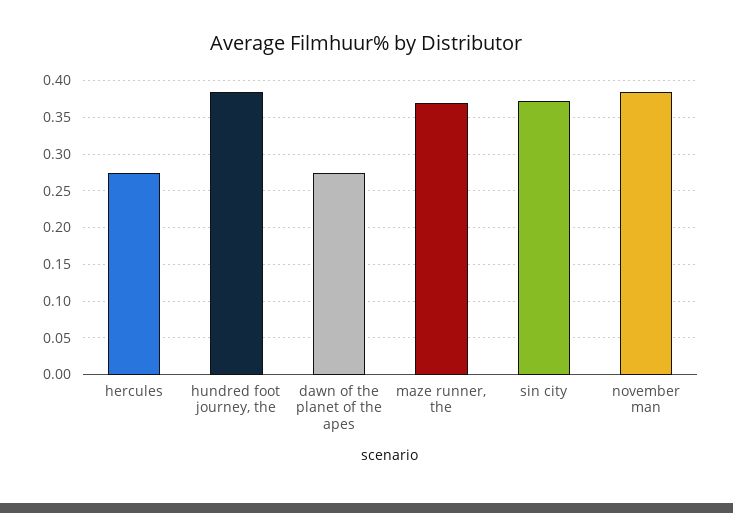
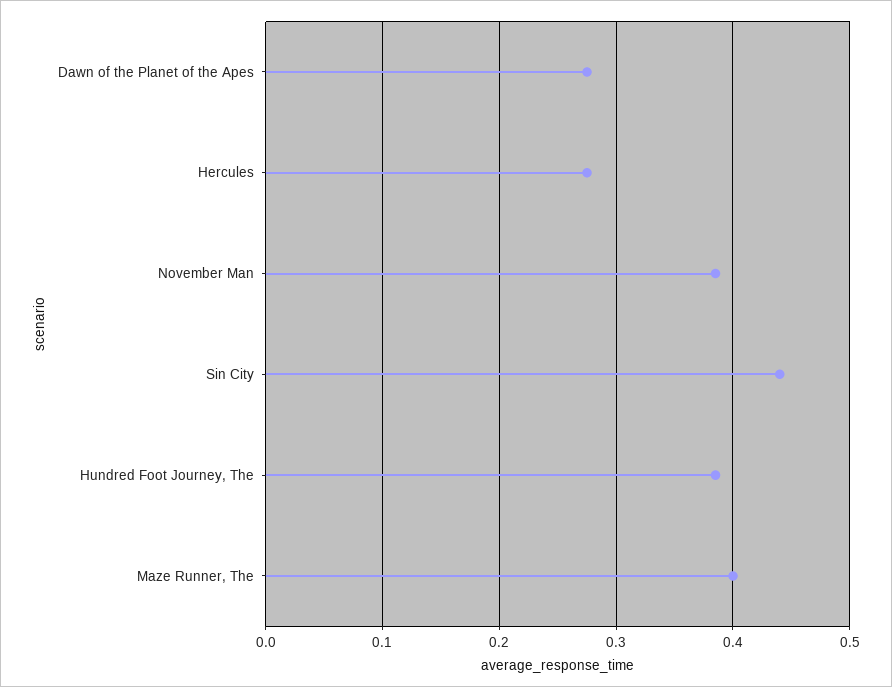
maze runner, the: 0.37 -> 0.4
sin city: 0.37 -> 0.44

